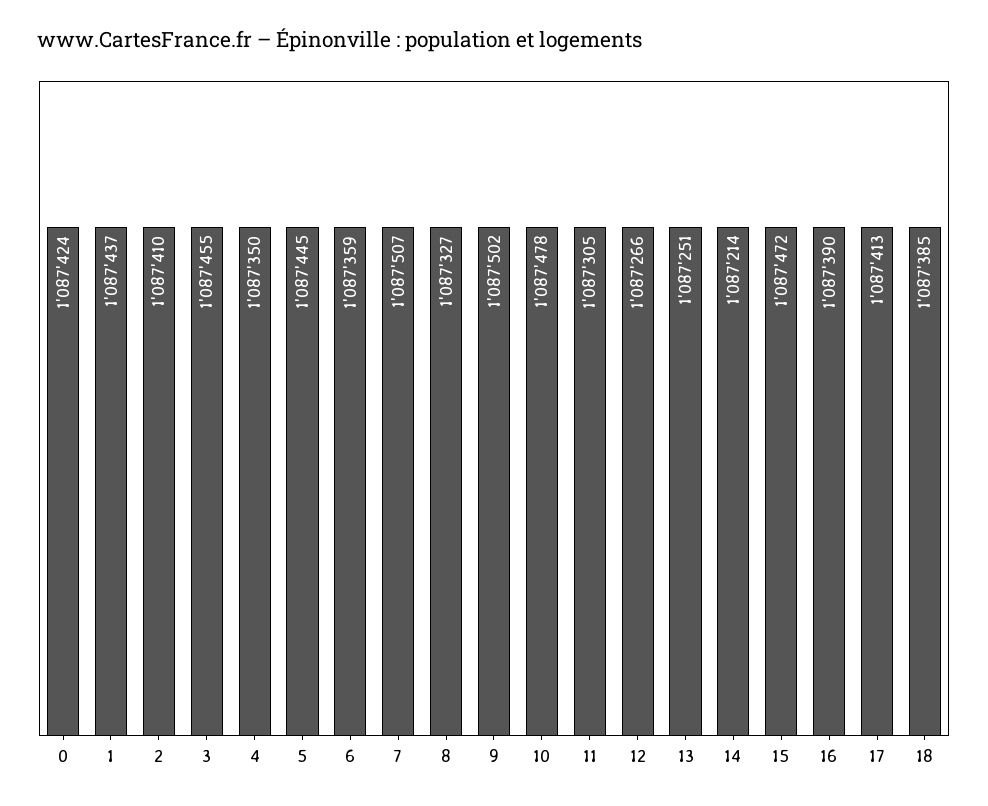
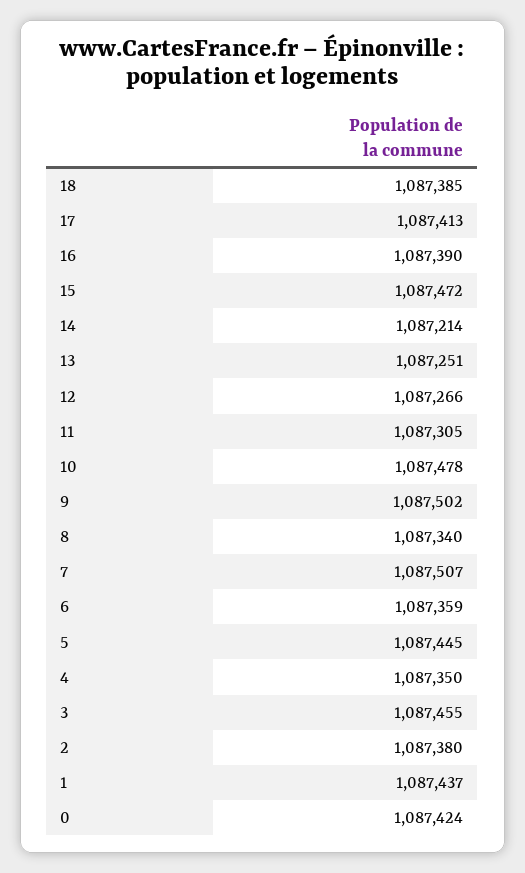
2: 1087410 -> 1087380
8: 1087327 -> 1087340

